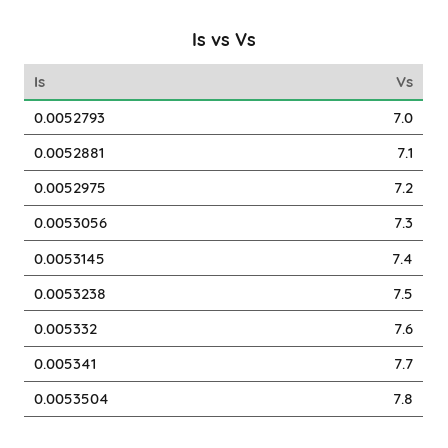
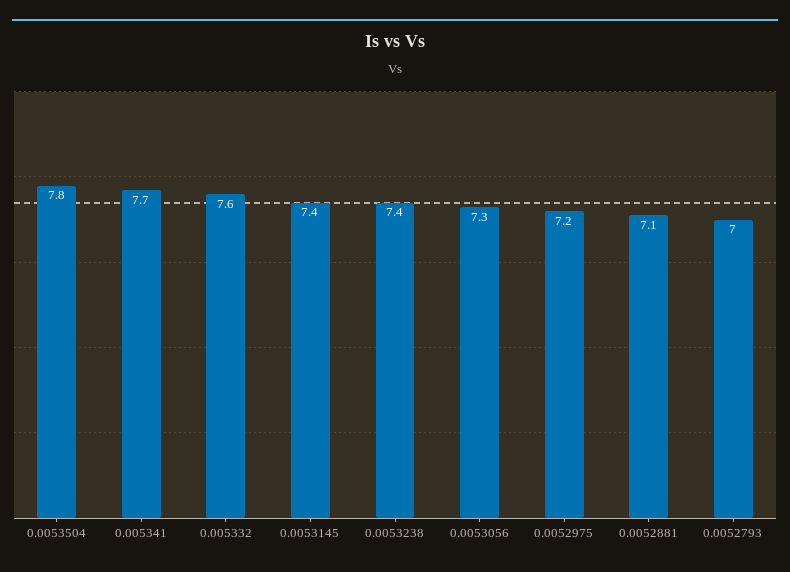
0.0053238: 7.5 -> 7.4

